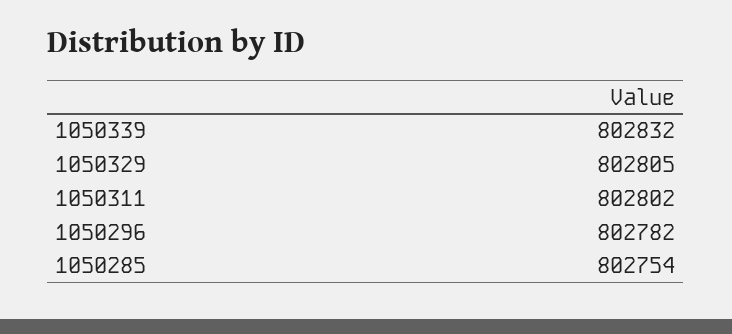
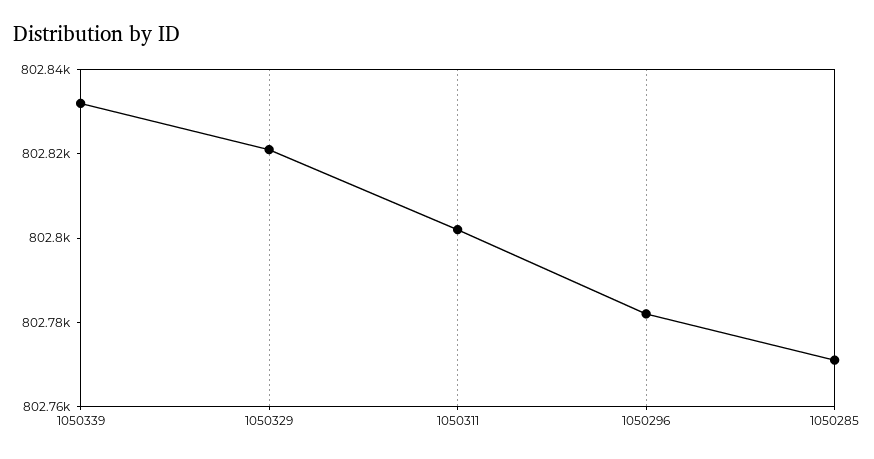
1050329: 802805 -> 802820
1050285: 802754 -> 802770

